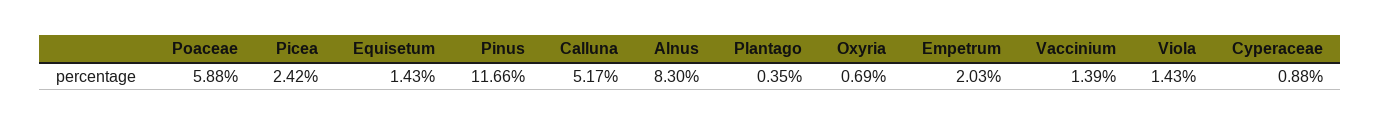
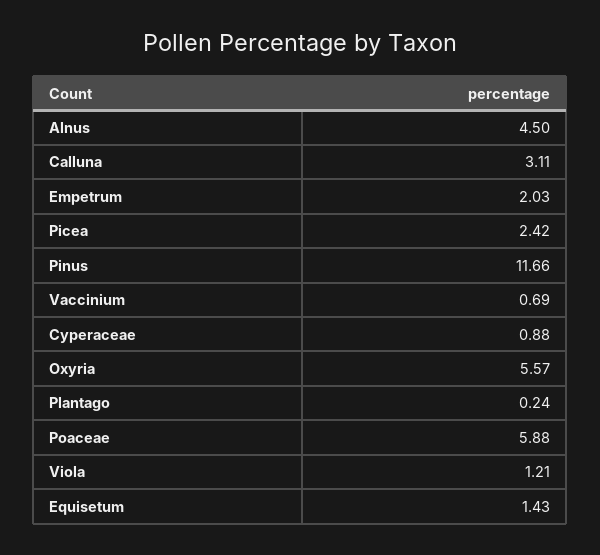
Calluna: 5.17 -> 3.11
Alnus: 8.3 -> 4.5
Plantago: 0.35 -> 0.24
Oxyria: 0.69 -> 5.57
Vaccinium: 1.39 -> 0.69
Viola: 1.43 -> 1.21

